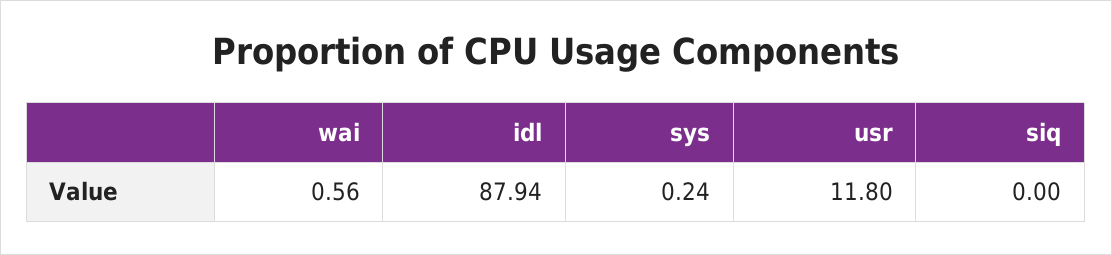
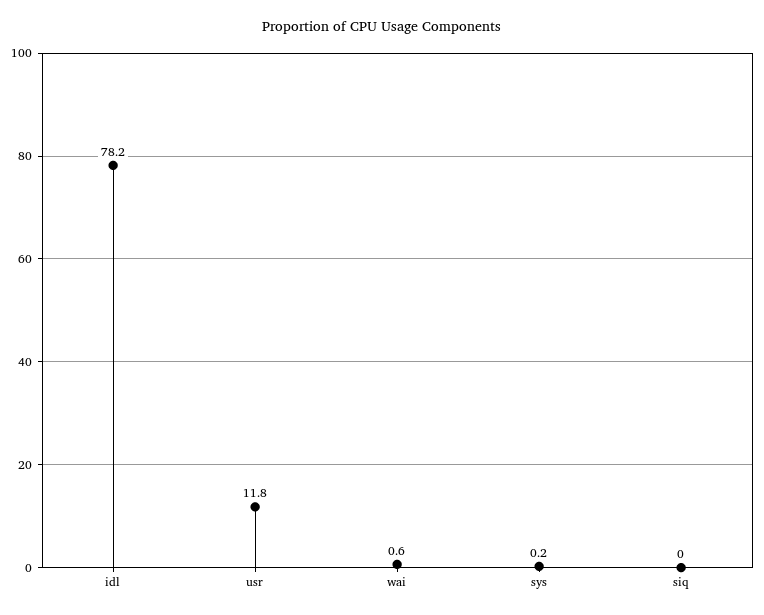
idl: 87.94 -> 78.2

